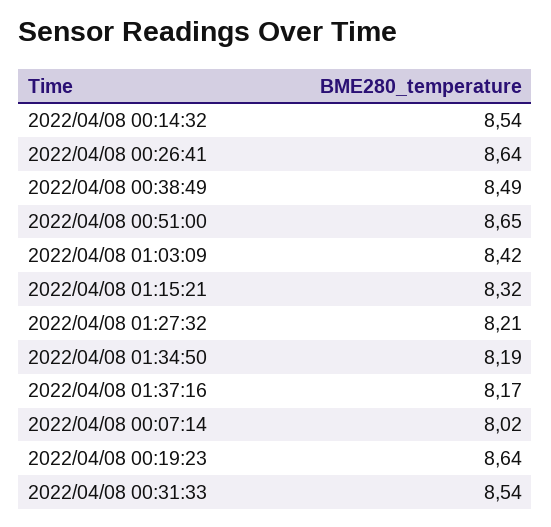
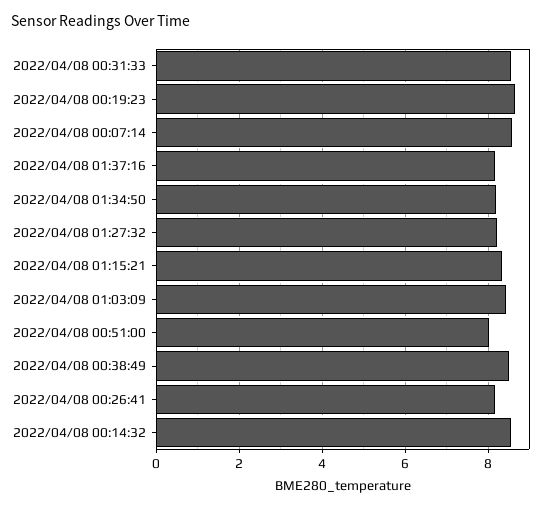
2022/04/08 00:26:41: 8.64 -> 8.2
2022/04/08 00:51:00: 8.65 -> 8
2022/04/08 00:07:14: 8.02 -> 8.6

